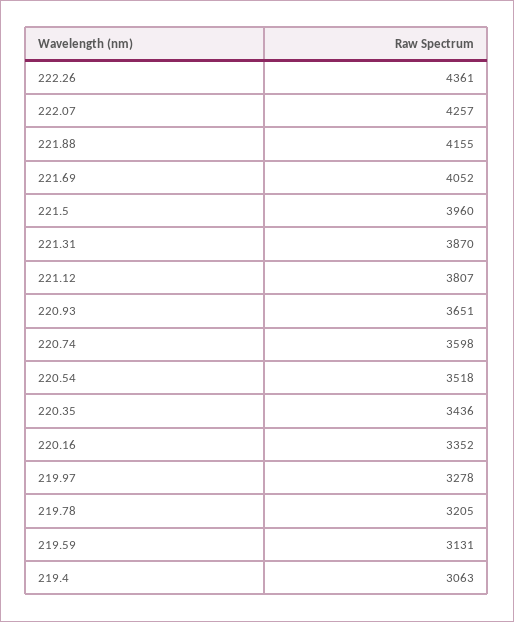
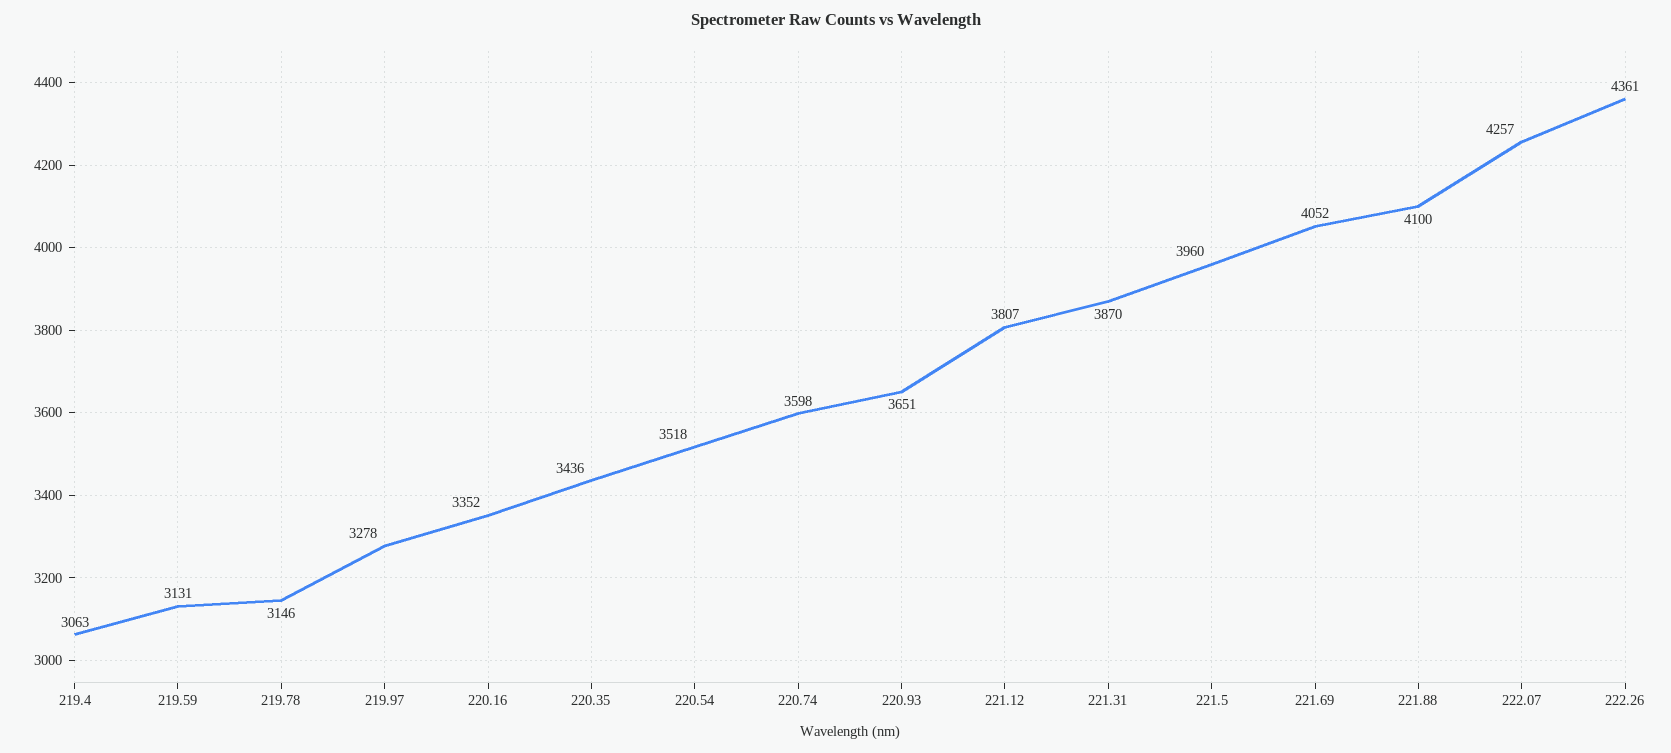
221.88: 4155 -> 4100
219.78: 3205 -> 3146

